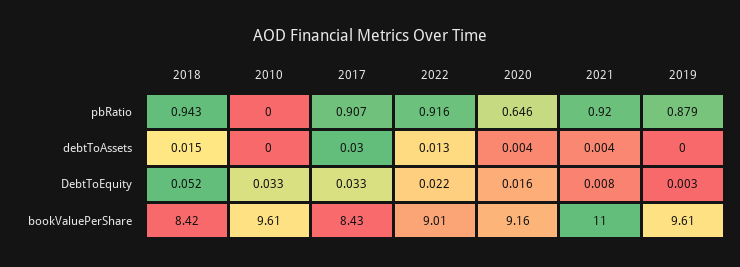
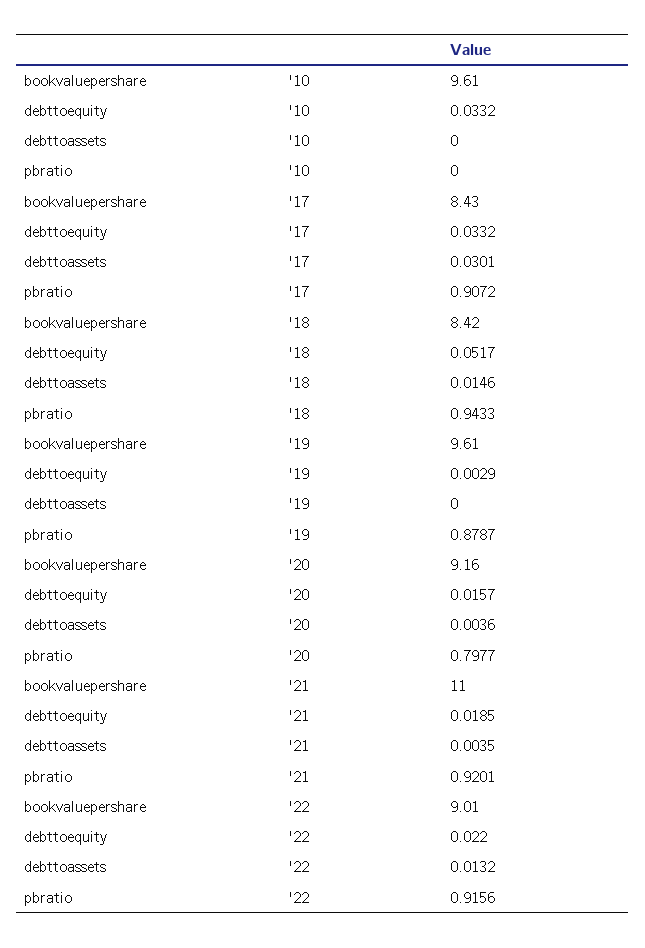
2020, pbRatio: 0.646 -> 0.7977
2021, DebtToEquity: 0.008 -> 0.0185

